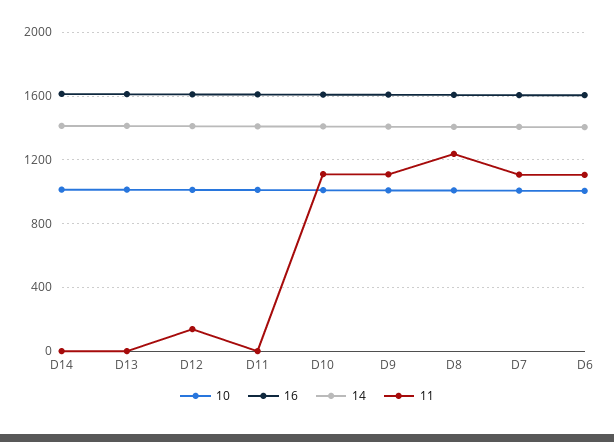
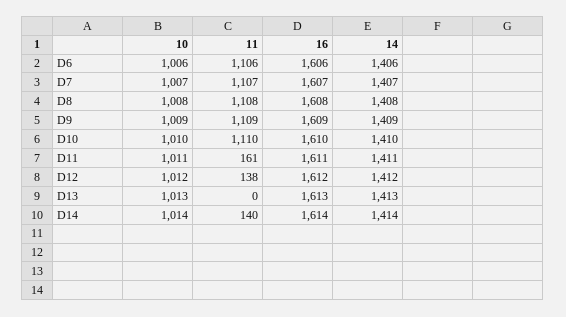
11, D14: 0 -> 140
11, D11: 0 -> 161
11, D8: 1250 -> 1108

